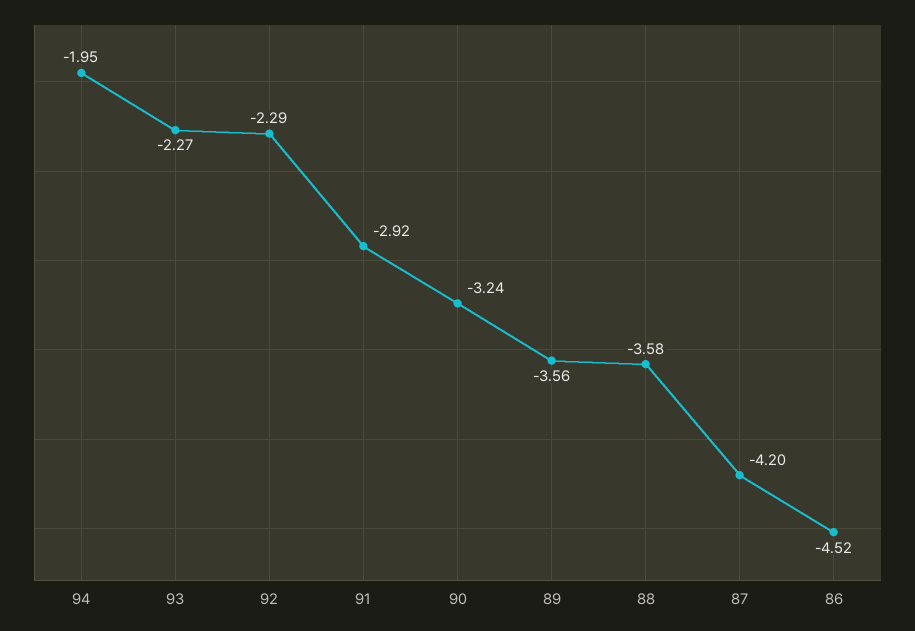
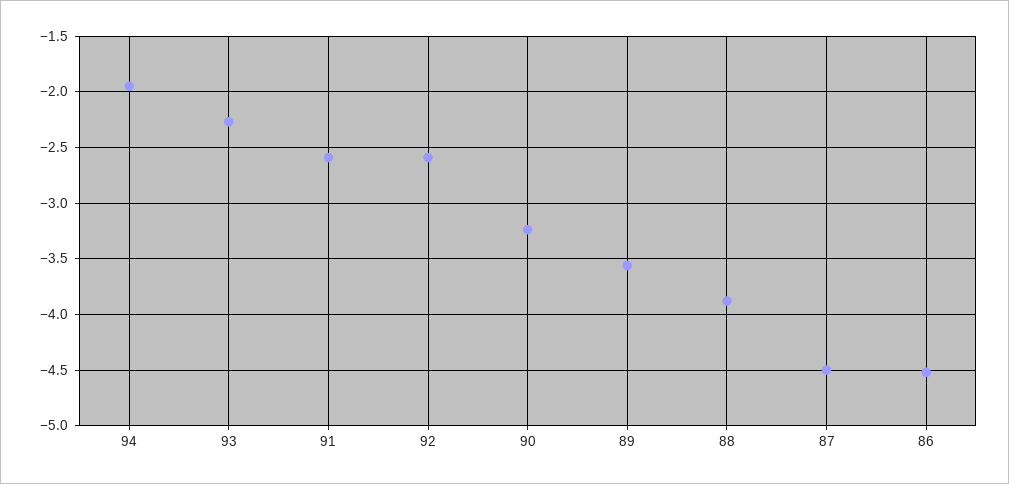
92: -2.29 -> -2.6
91: -2.92 -> -2.6
88: -3.58 -> -3.9
87: -4.2 -> -4.5

